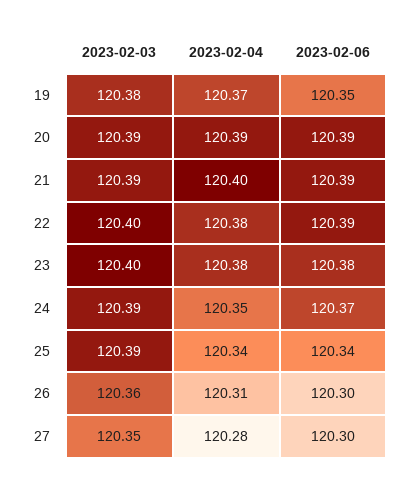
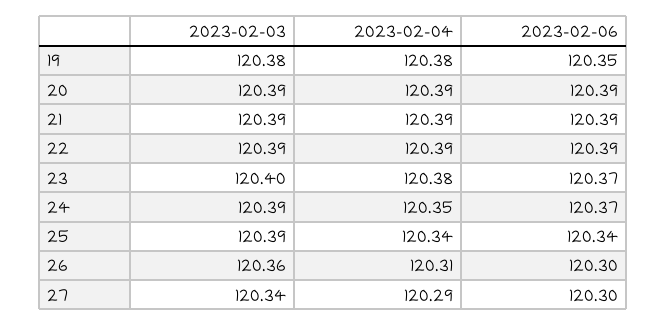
2023-02-04, 19: 120.37 -> 120.38
2023-02-04, 21: 120.4 -> 120.39
2023-02-03, 22: 120.4 -> 120.39
2023-02-04, 22: 120.38 -> 120.39
2023-02-06, 23: 120.38 -> 120.37
2023-02-03, 27: 120.35 -> 120.34
2023-02-04, 27: 120.28 -> 120.29

